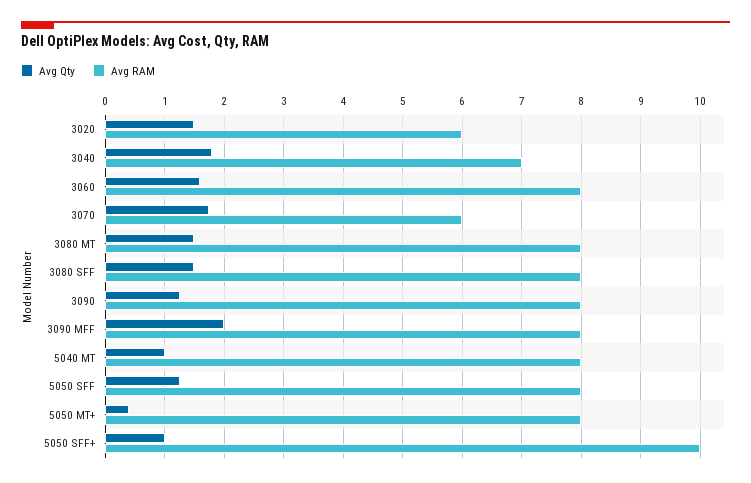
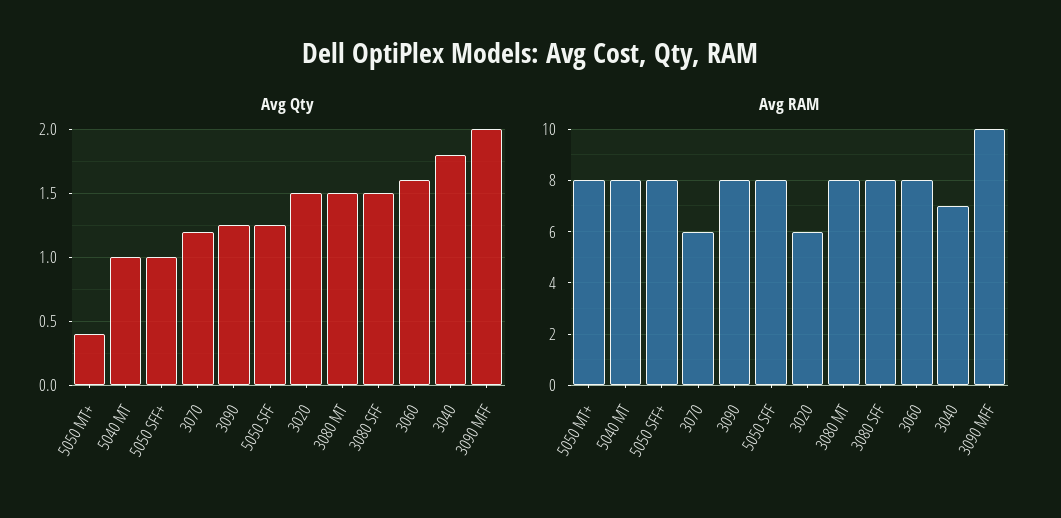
Avg Qty, 3070: 1.8 -> 1.2
Avg RAM, 3090 MFF: 8 -> 10
Avg RAM, 5050 SFF+: 10 -> 8

